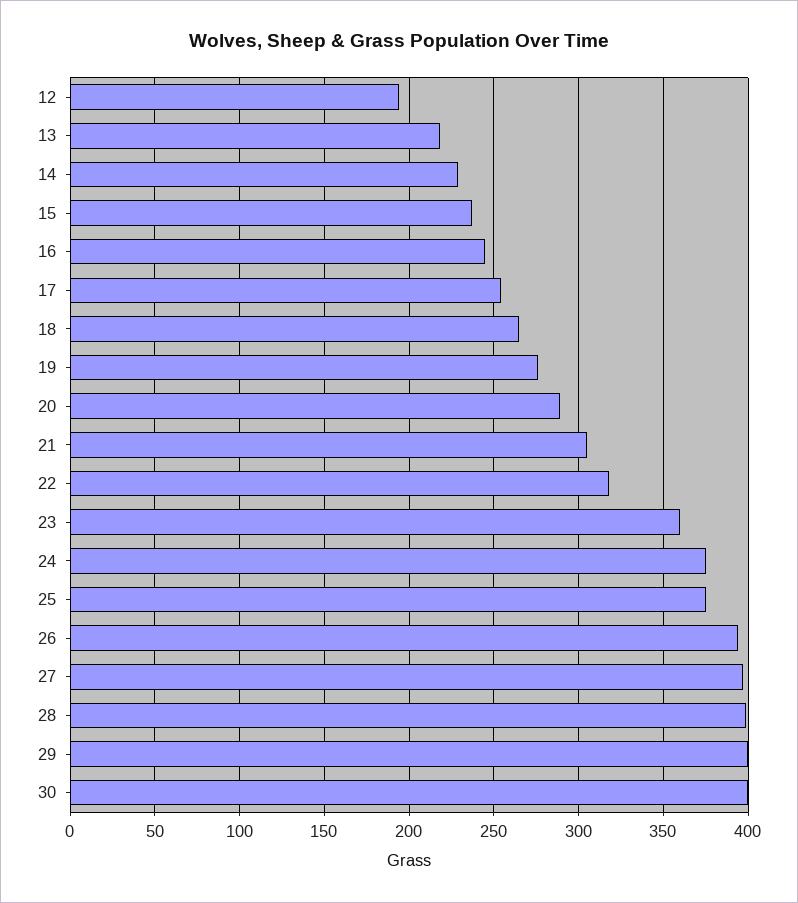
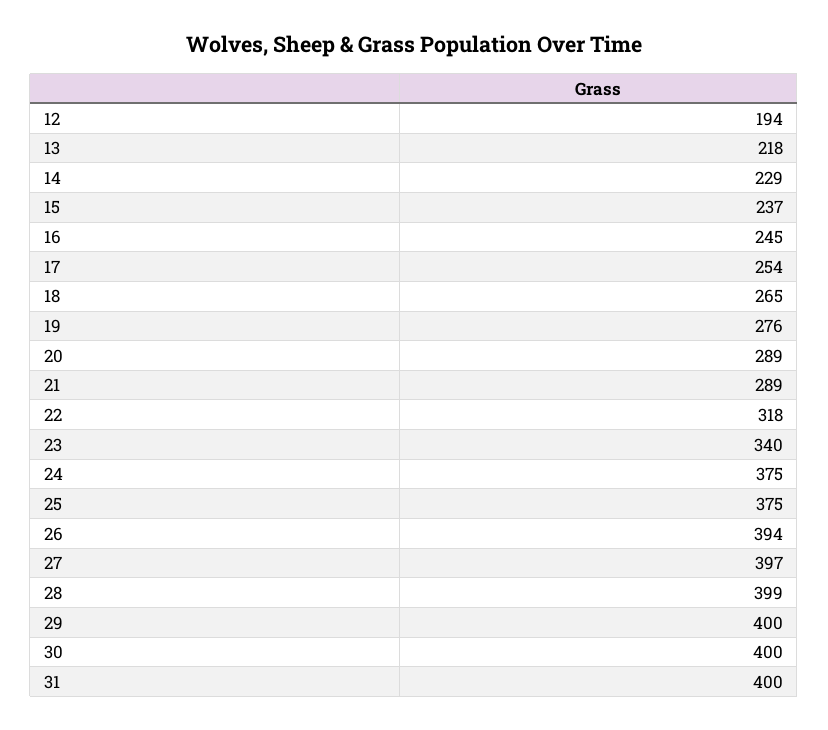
21: 305 -> 289
23: 360 -> 340
31: none -> 400

